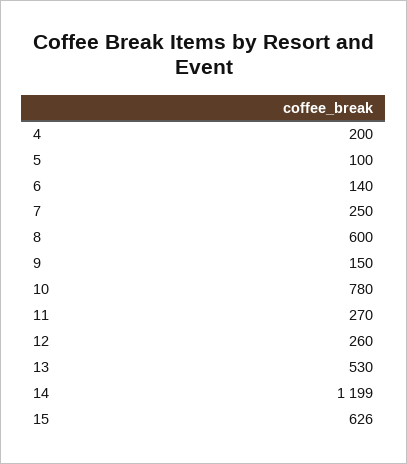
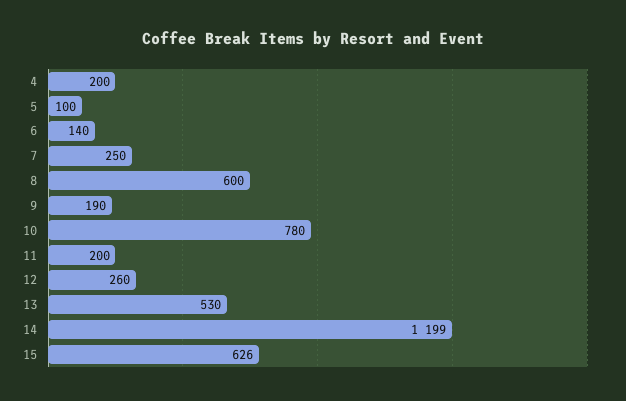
9: 150 -> 190
11: 270 -> 200

